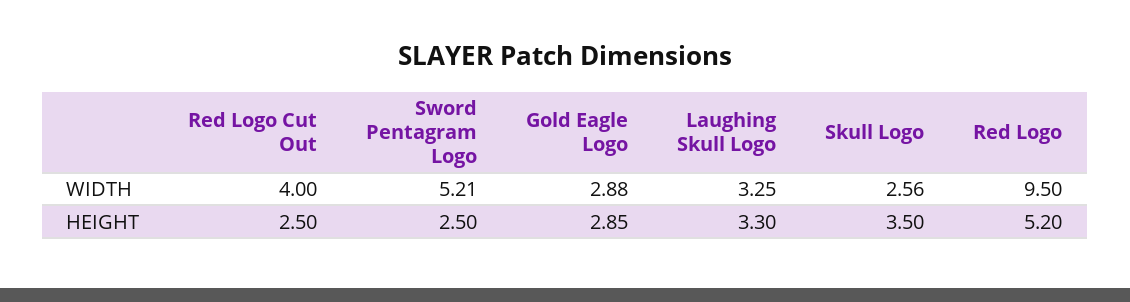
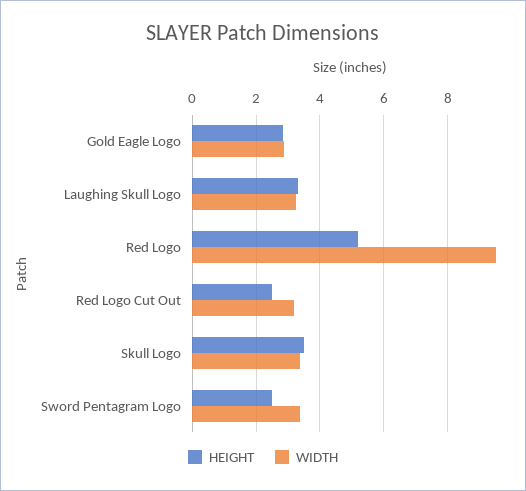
WIDTH, Red Logo Cut Out: 4 -> 3.2
WIDTH, Sword Pentagram Logo: 5.21 -> 3.4
WIDTH, Skull Logo: 2.56 -> 3.4

